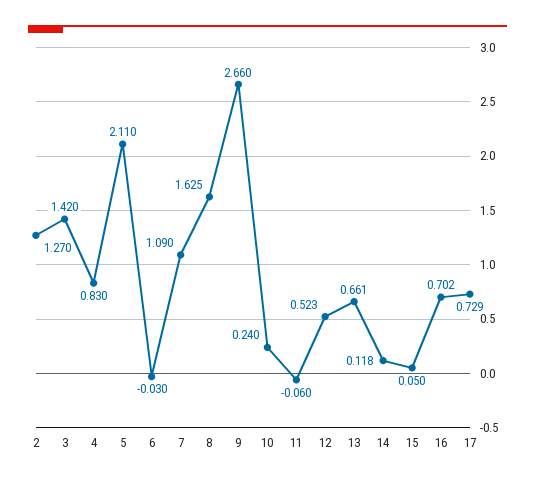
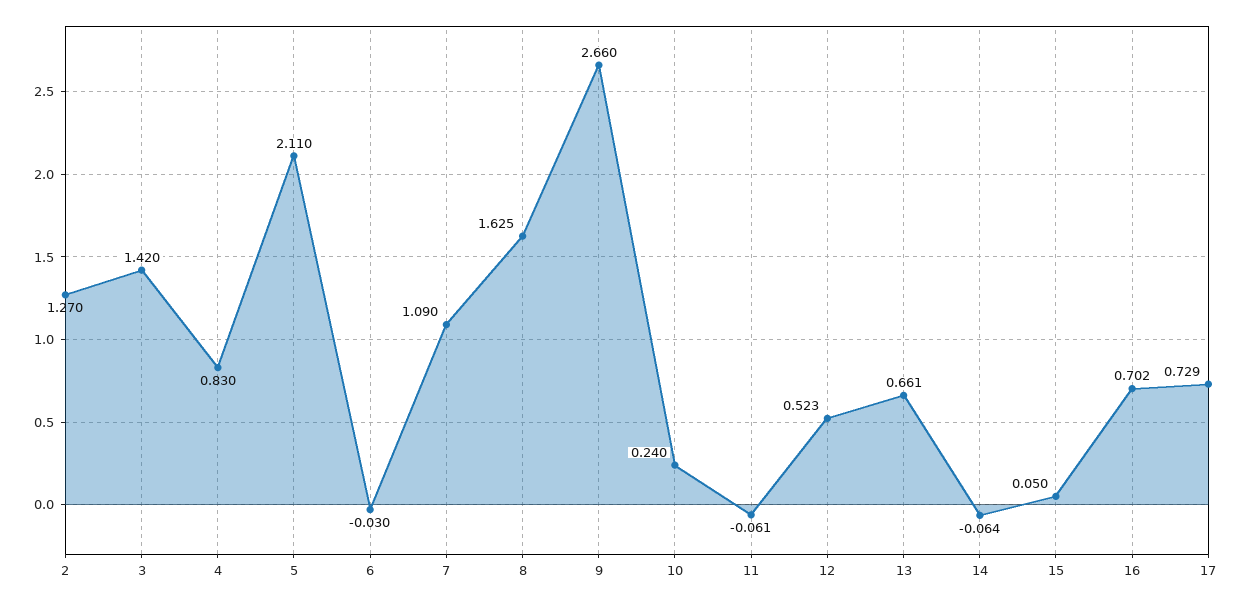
11: -0.06 -> -0.061
14: 0.118 -> -0.064

